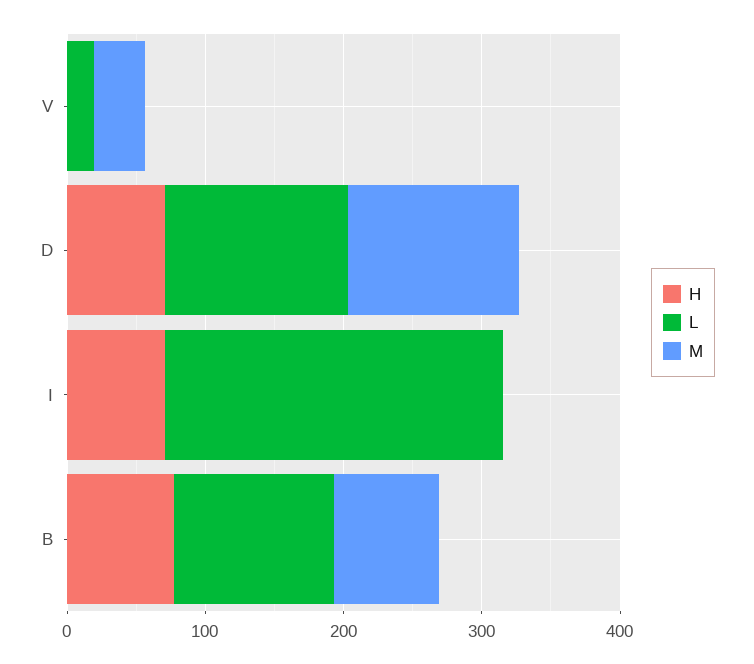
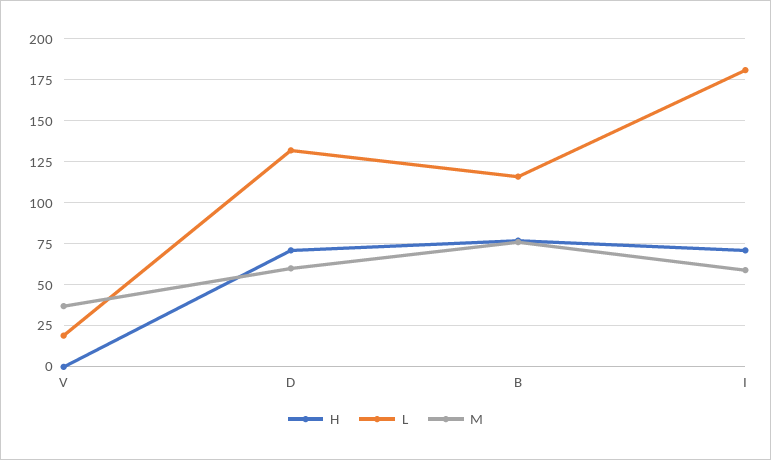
M, D: 120 -> 60
L, I: 240 -> 180
M, I: 0 -> 60

